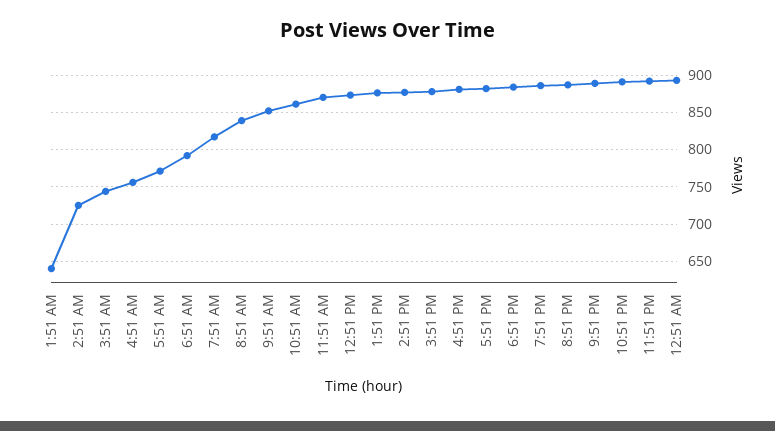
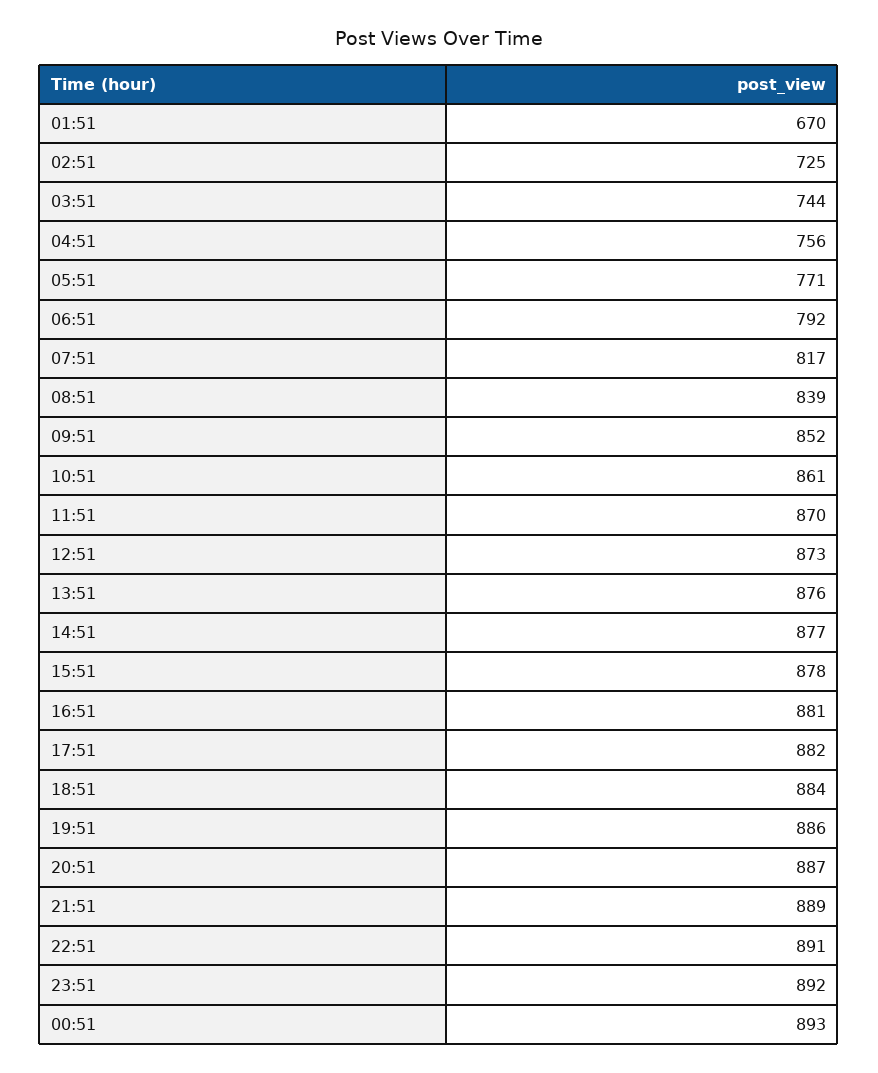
1:51 AM: 640 -> 670

